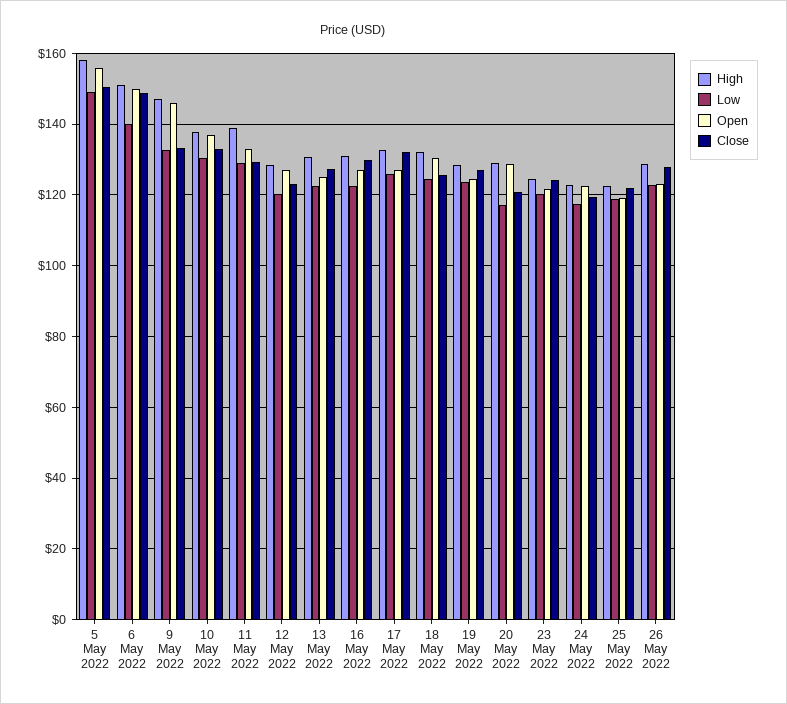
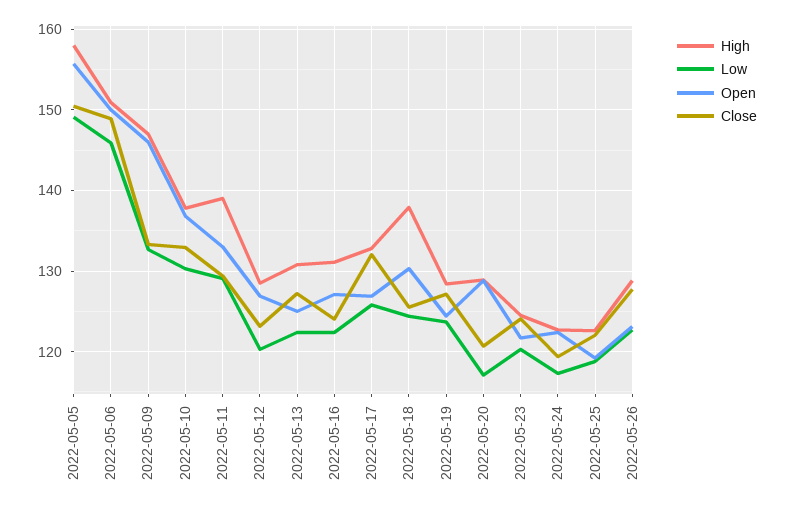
Low, 6 May 2022: 140 -> 146
Close, 16 May 2022: 130 -> 124
High, 18 May 2022: 132 -> 138

